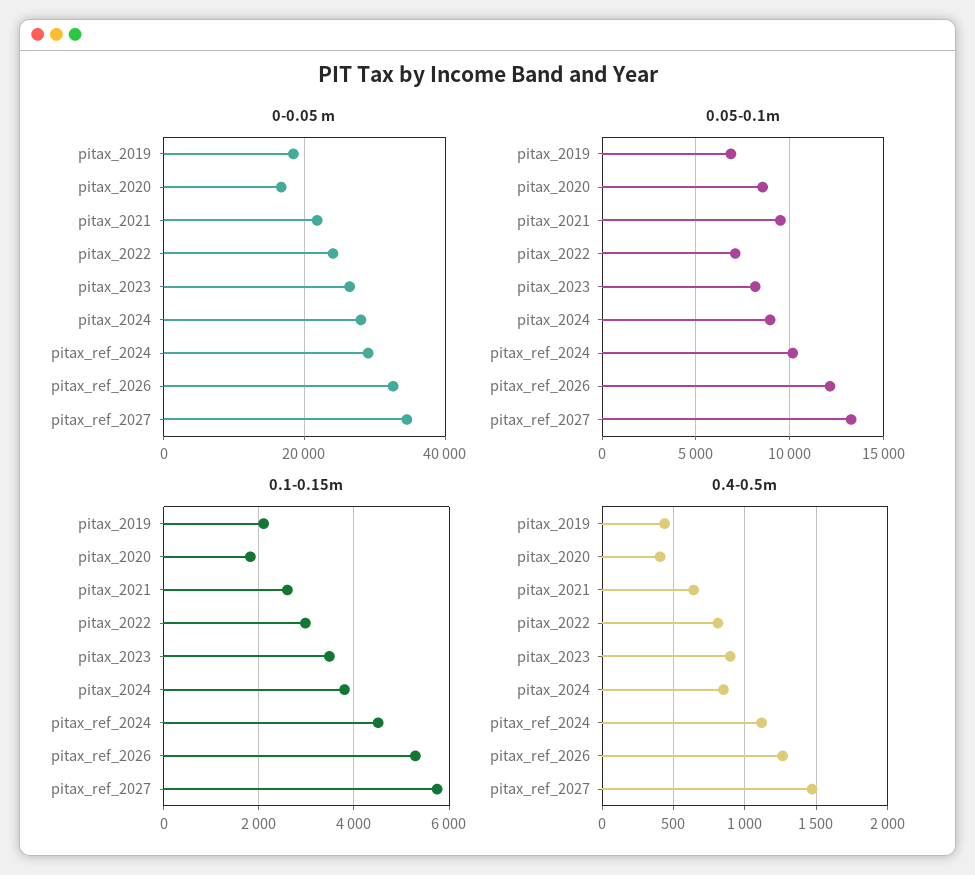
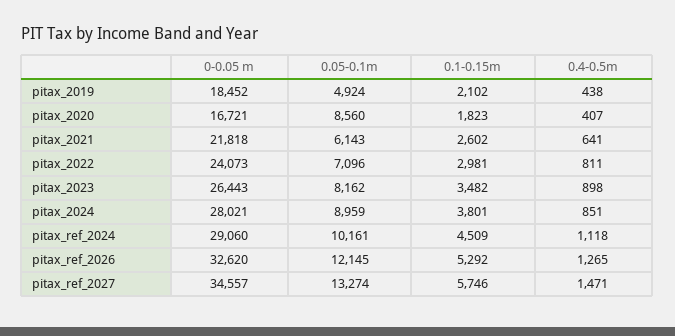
0.05-0.1m, pitax_2019: 7000 -> 4924
0.05-0.1m, pitax_2021: 9500 -> 6143

